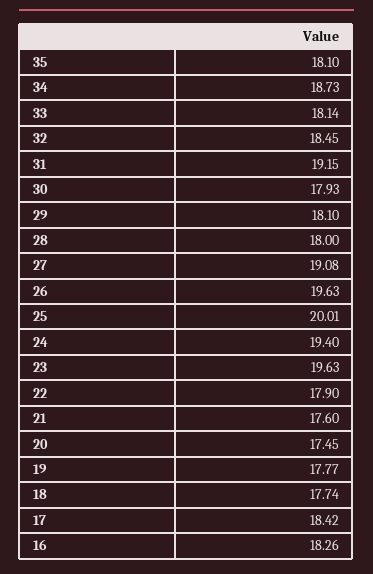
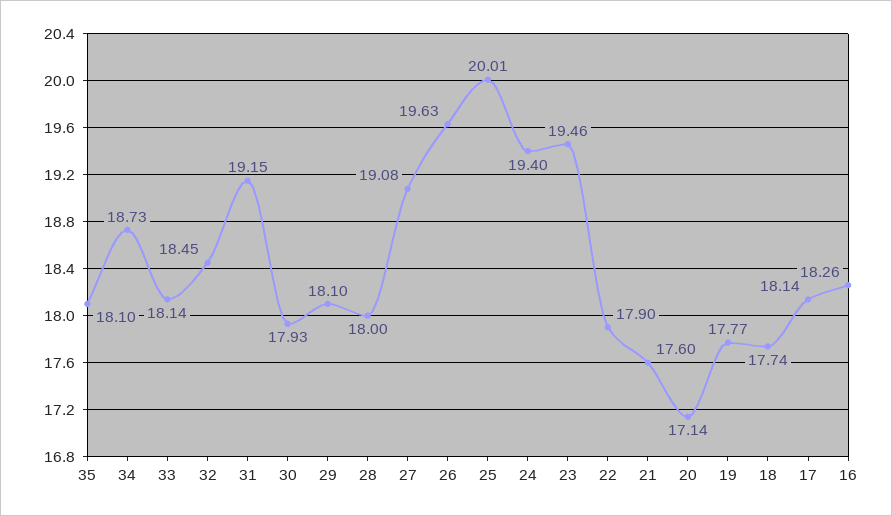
23: 19.63 -> 19.46
20: 17.45 -> 17.14
17: 18.42 -> 18.14

